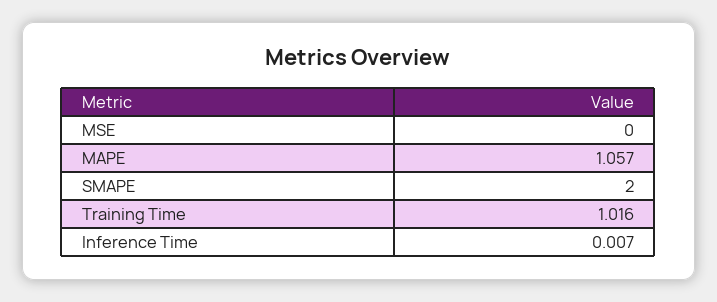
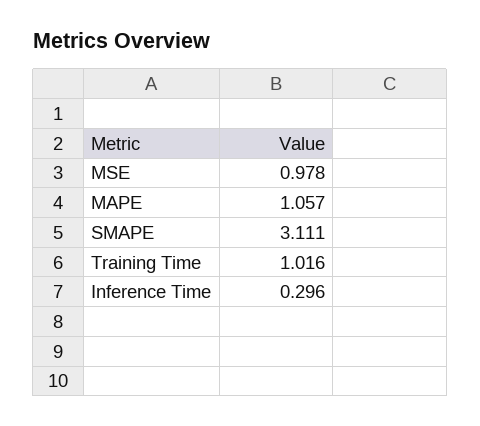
MSE: 0 -> 0.978
SMAPE: 2 -> 3.111
Inference Time: 0.007 -> 0.296

